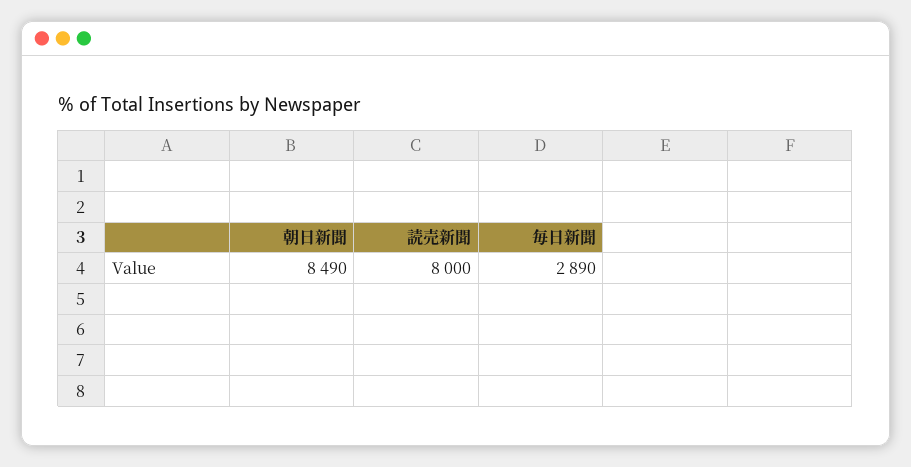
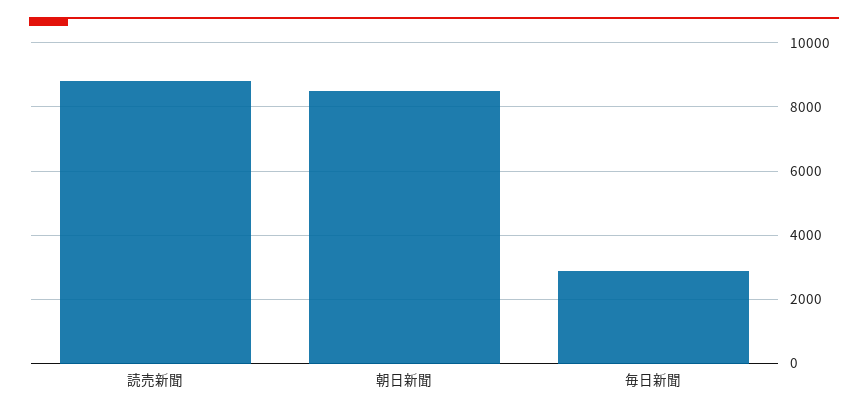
読売新聞: 8000 -> 8800

